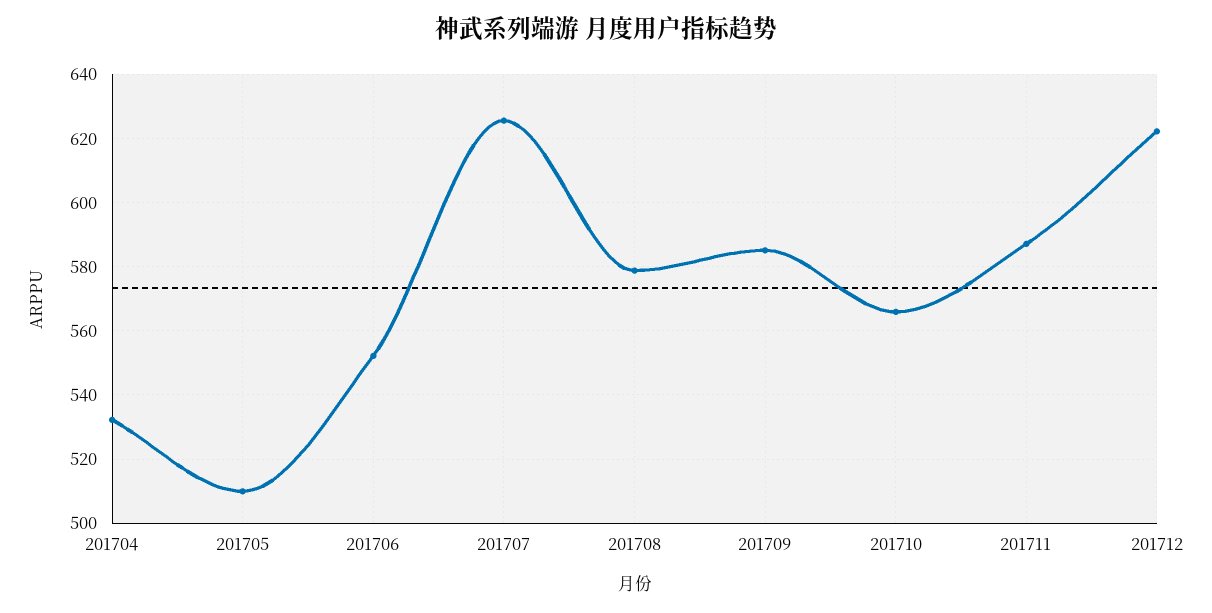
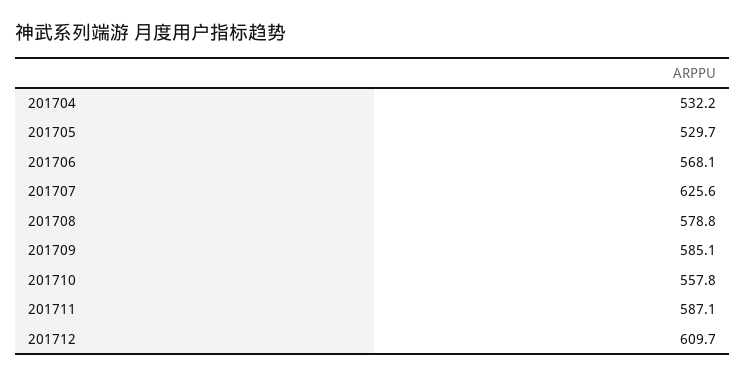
201705: 510 -> 529.7
201706: 552 -> 568.1
201710: 566 -> 557.8
201712: 622 -> 609.7

